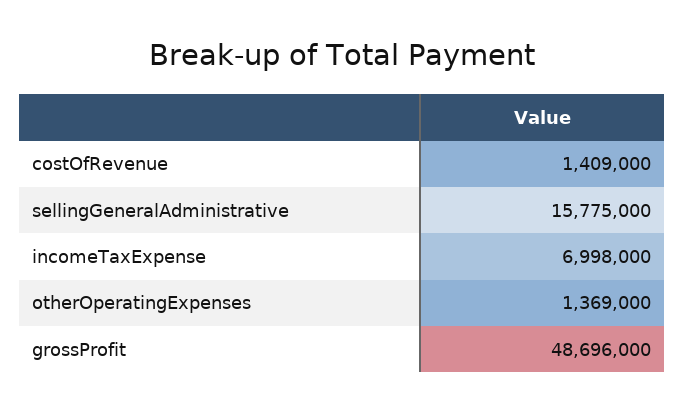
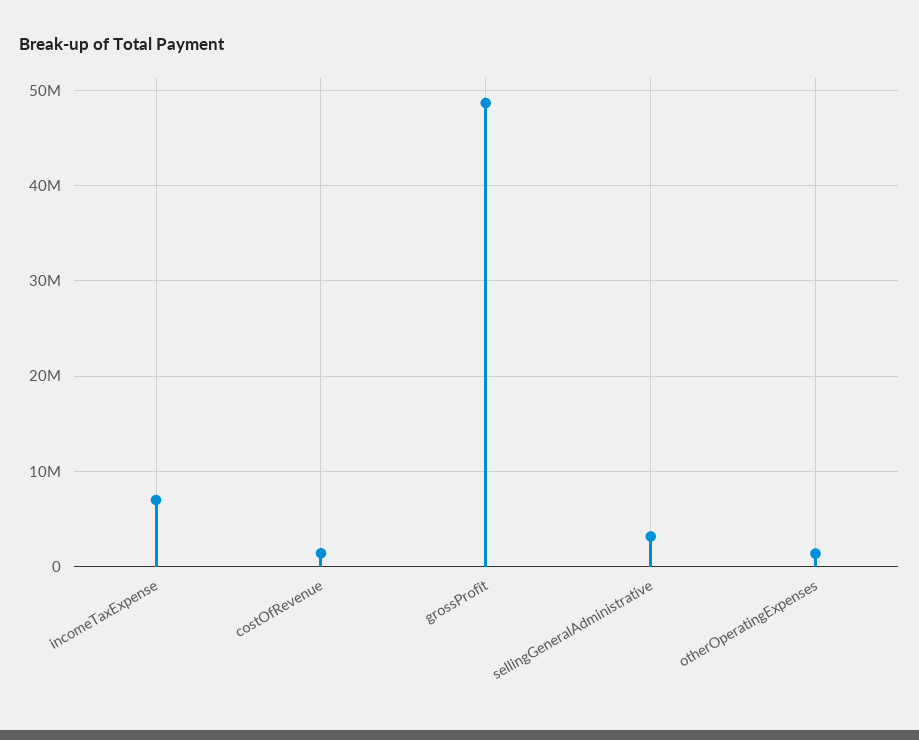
sellingGeneralAdministrative: 15775000 -> 3000000

